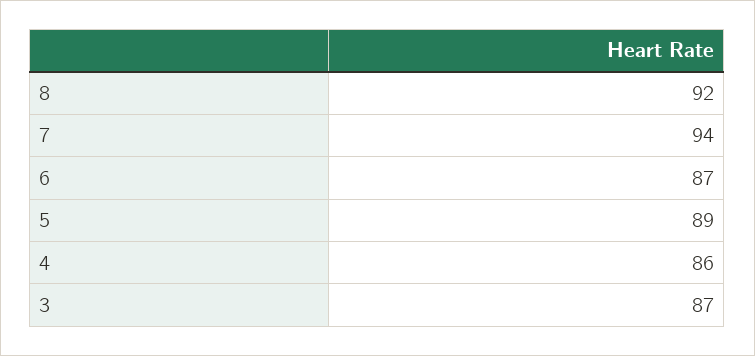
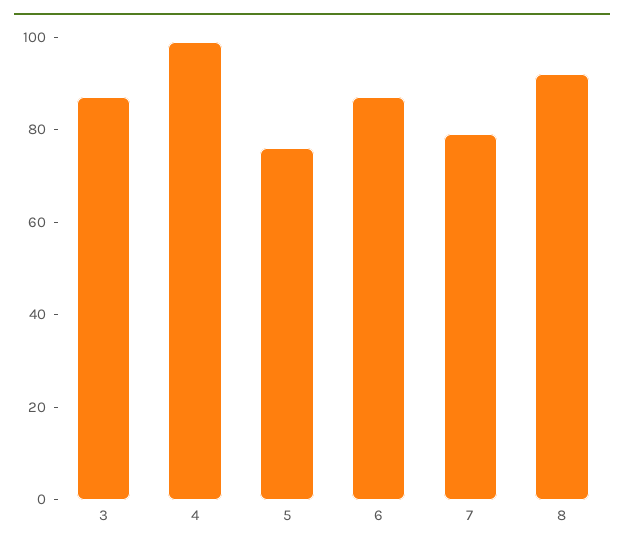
7: 94 -> 80
5: 89 -> 75
4: 86 -> 100

